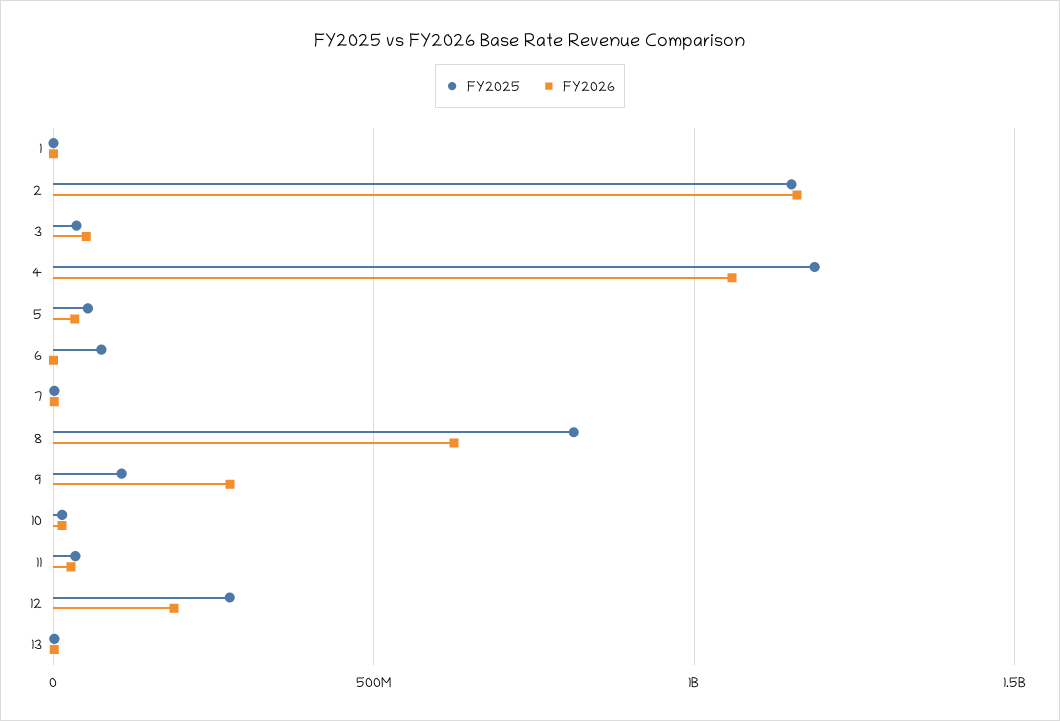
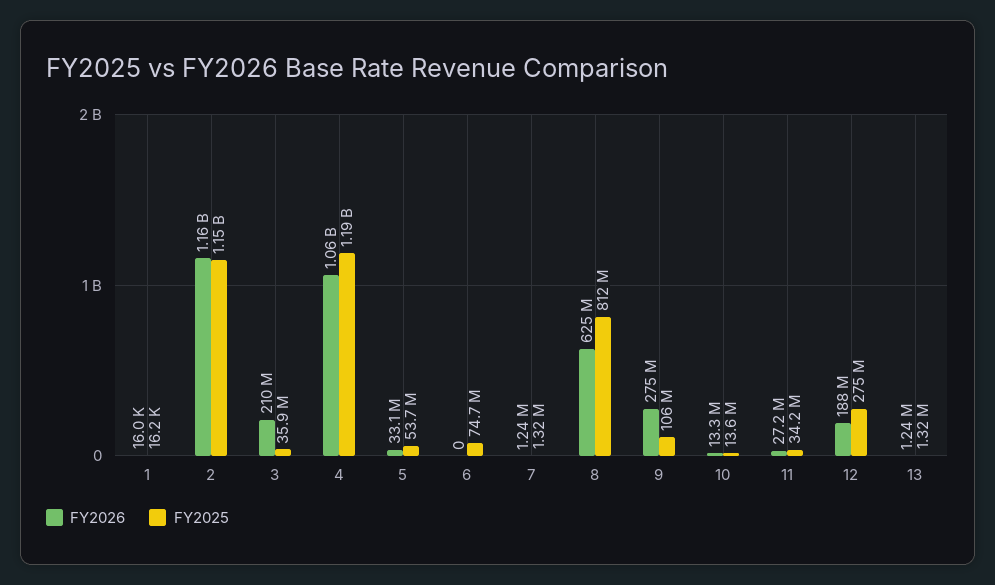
FY2026, 3: 50000000 -> 210000000

